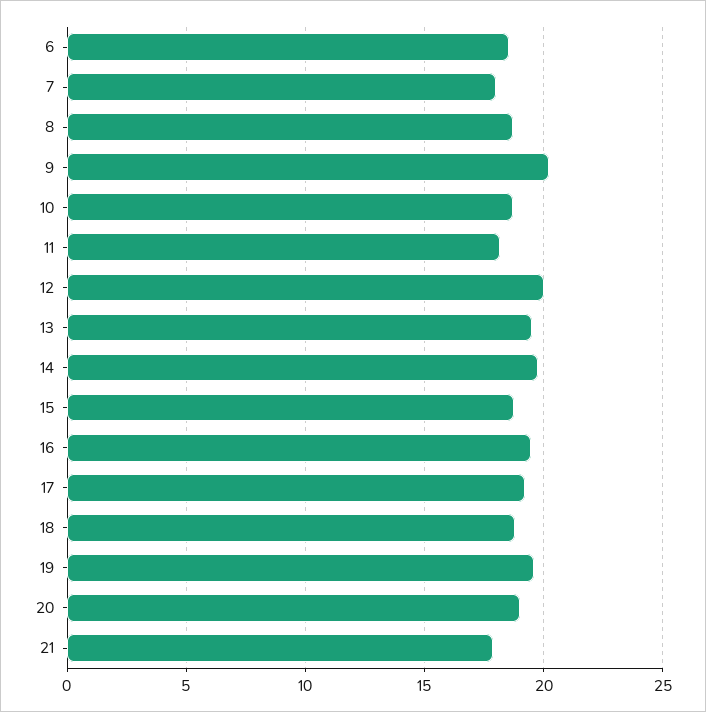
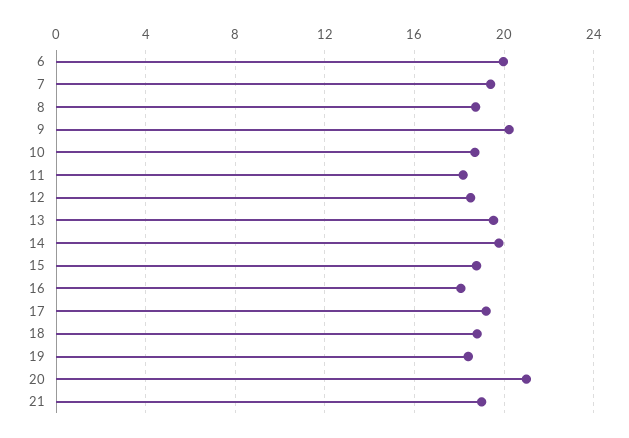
6: 18.5 -> 20
7: 18 -> 19.5
12: 20 -> 18.5
16: 19.5 -> 18
19: 19.5 -> 18.5
20: 19 -> 21
21: 18 -> 19

